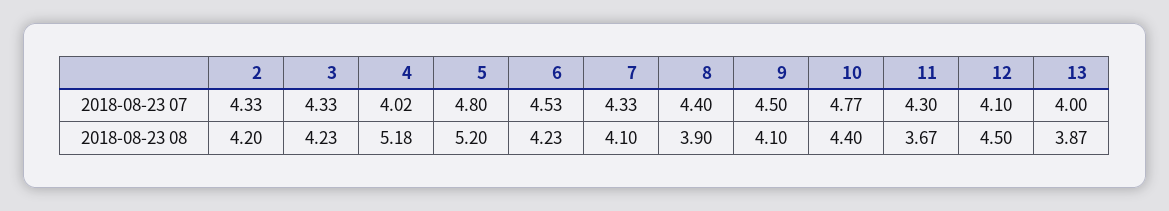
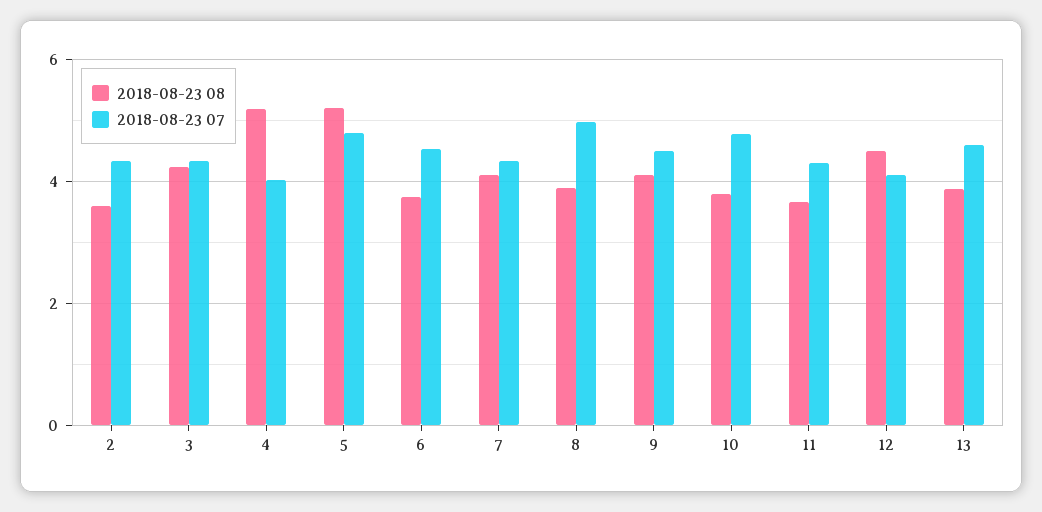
2018-08-23 07, 8: 4.4 -> 5
2018-08-23 07, 13: 4 -> 4.6
2018-08-23 08, 2: 4.2 -> 3.6
2018-08-23 08, 6: 4.23 -> 3.8
2018-08-23 08, 10: 4.4 -> 3.8

